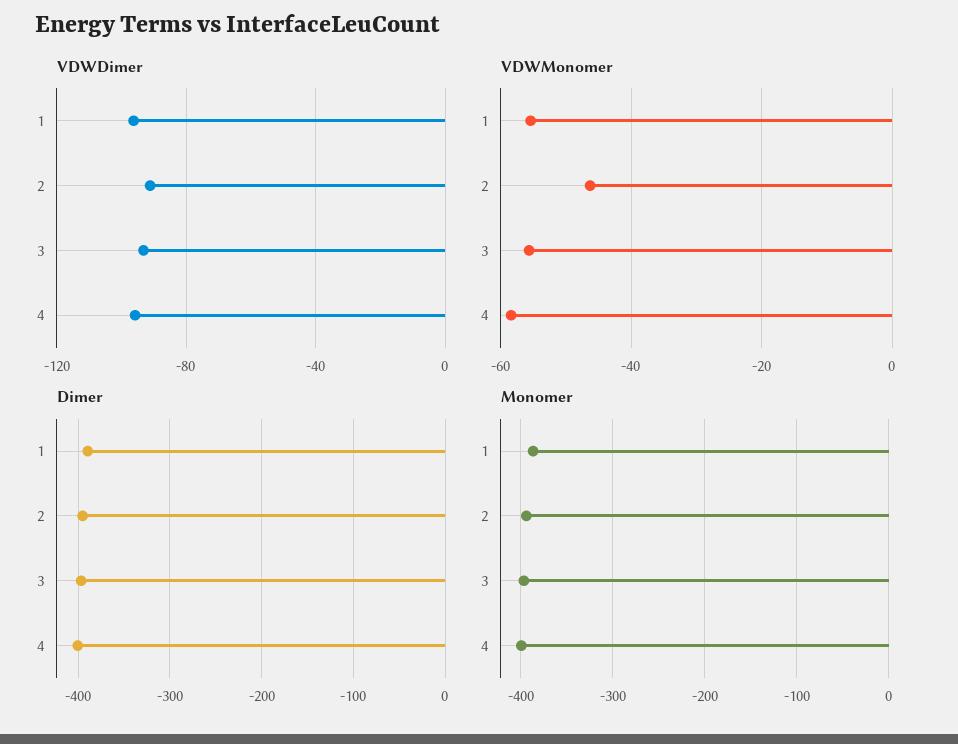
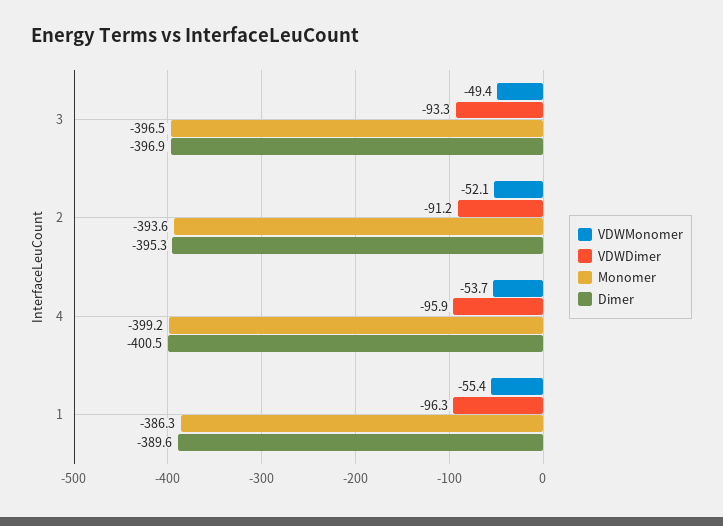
VDWMonomer, 2: -46 -> -52.1
VDWMonomer, 3: -56 -> -49.4
VDWMonomer, 4: -58 -> -53.7

